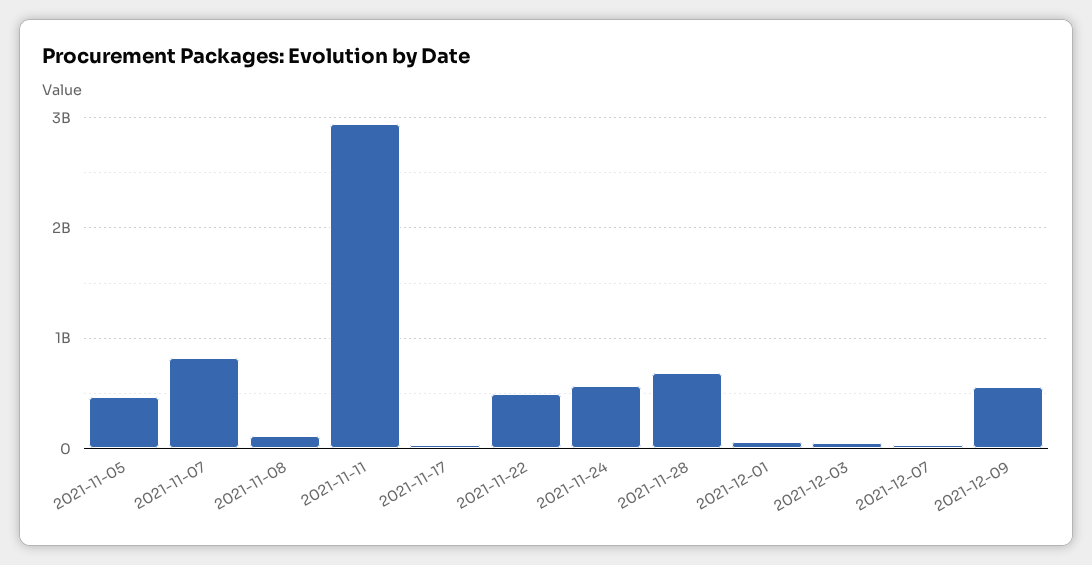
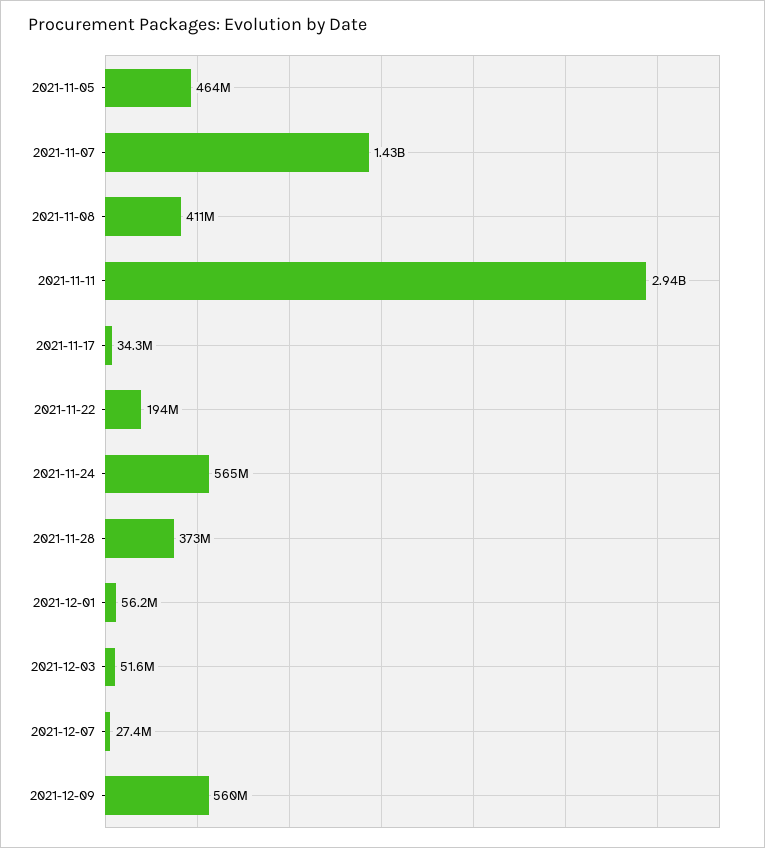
2021-11-07: 800000000 -> 1430000000
2021-11-08: 100000000 -> 411000000
2021-11-22: 500000000 -> 194000000
2021-11-28: 700000000 -> 373000000

